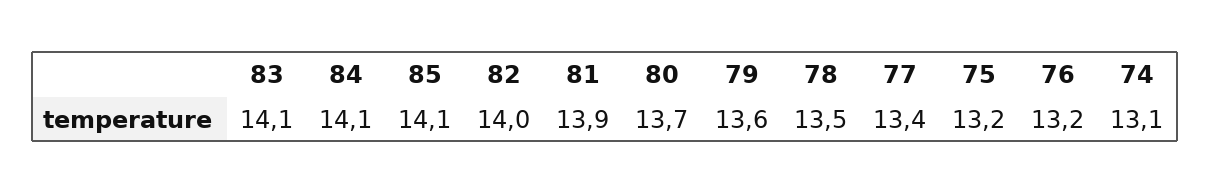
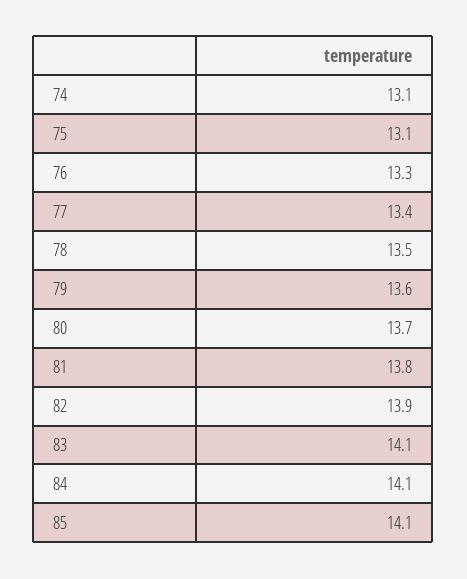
82: 14 -> 13.9
81: 13.9 -> 13.8
75: 13.2 -> 13.1
76: 13.2 -> 13.3

